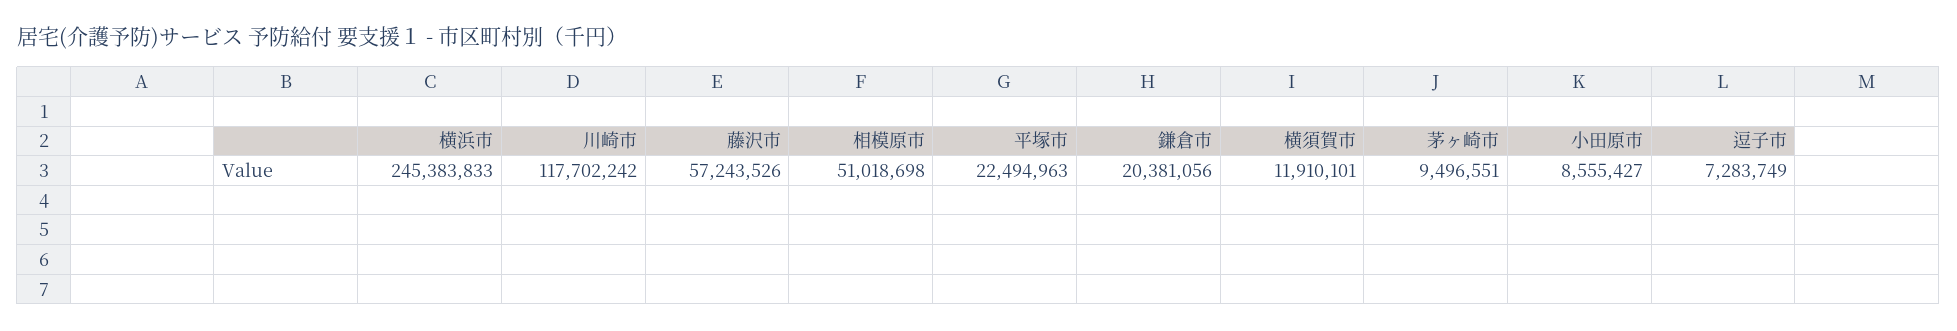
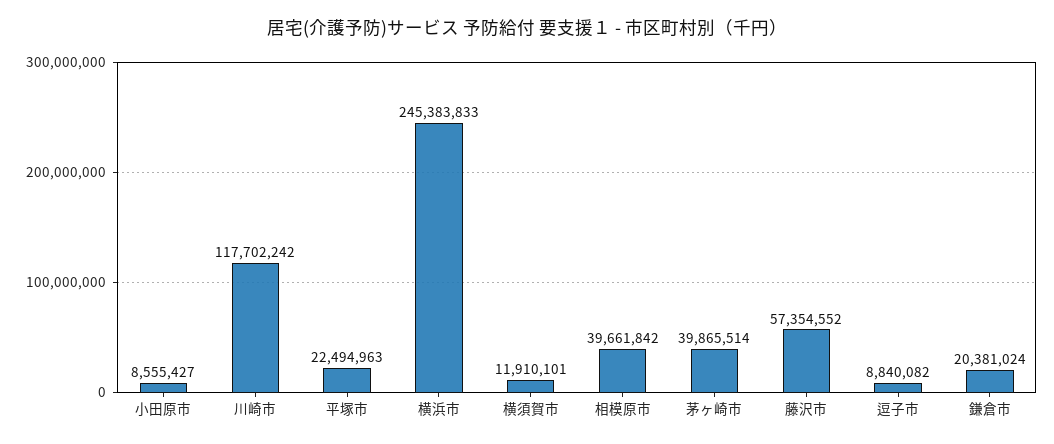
藤沢市: 57243526 -> 57354552
相模原市: 51018698 -> 39661842
鎌倉市: 20381056 -> 20381024
茅ヶ崎市: 9496551 -> 39865514
逗子市: 7283749 -> 8840082

